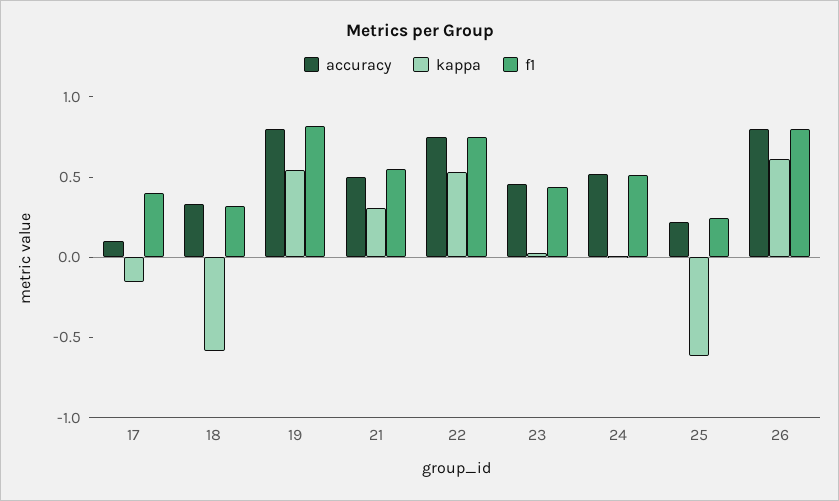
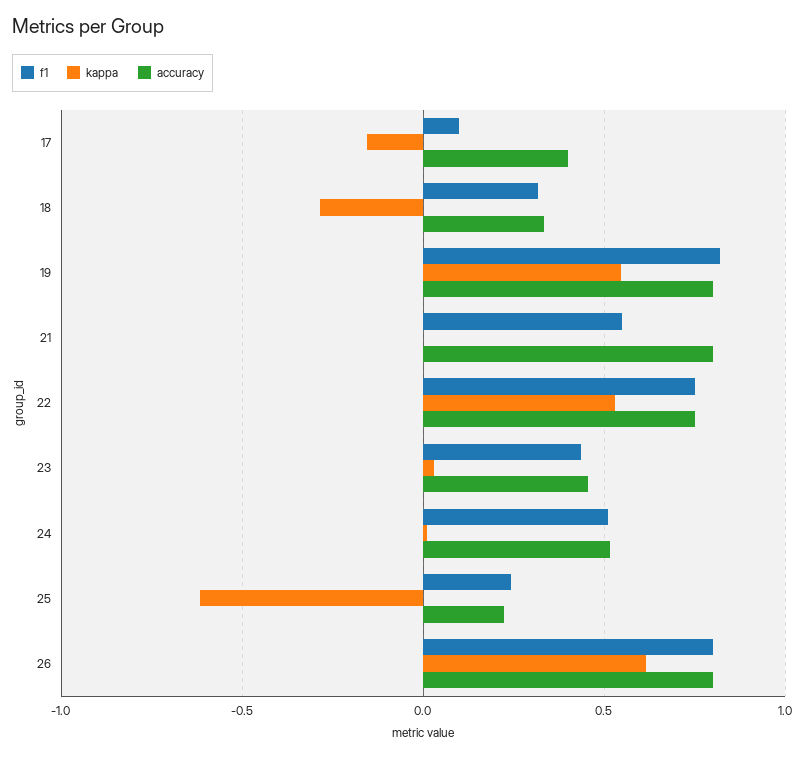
accuracy, 17: 0.1 -> 0.4
f1, 17: 0.4 -> 0.1
kappa, 18: -0.6 -> -0.3
accuracy, 21: 0.5 -> 0.8
kappa, 21: 0.3 -> 0

